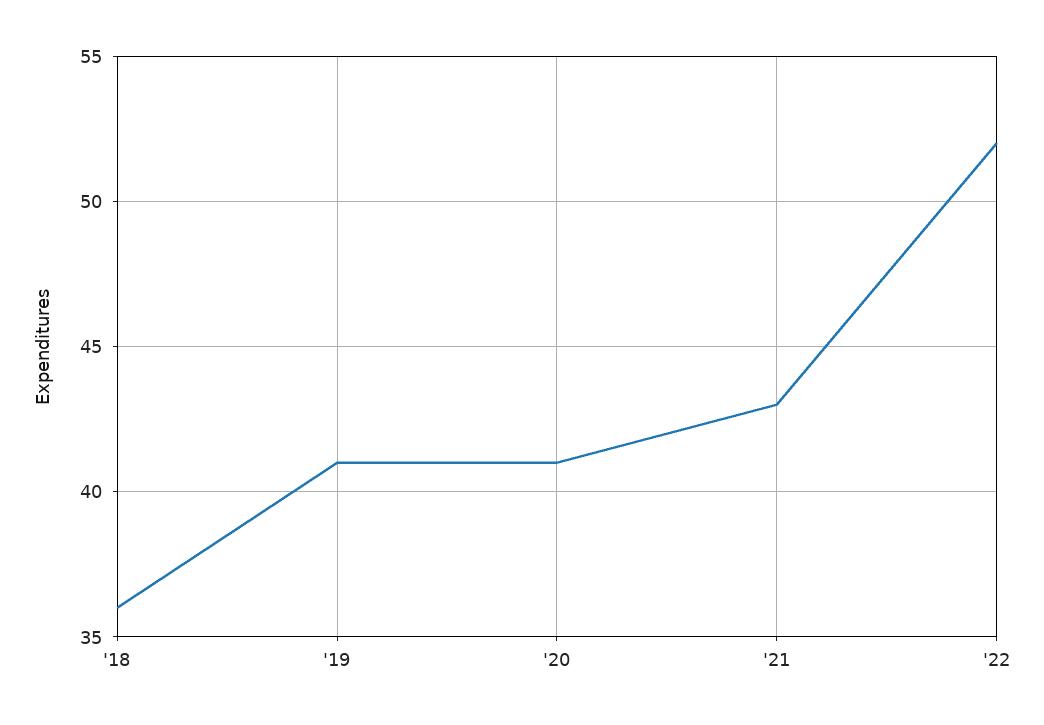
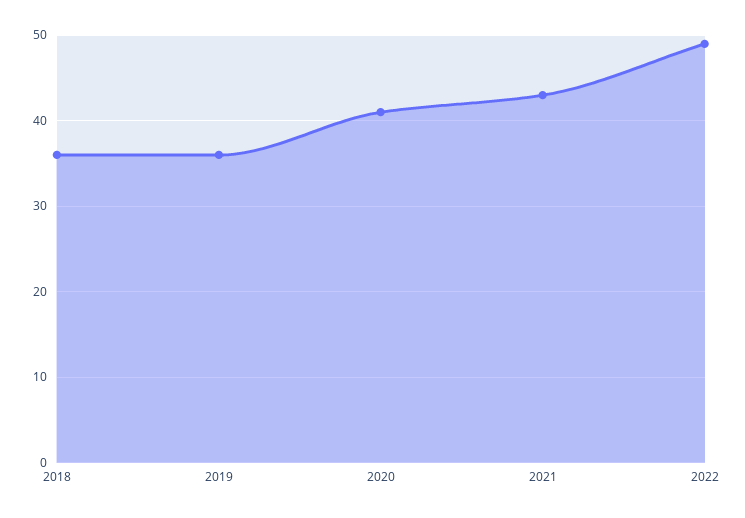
'19: 41 -> 36
'22: 52 -> 49

